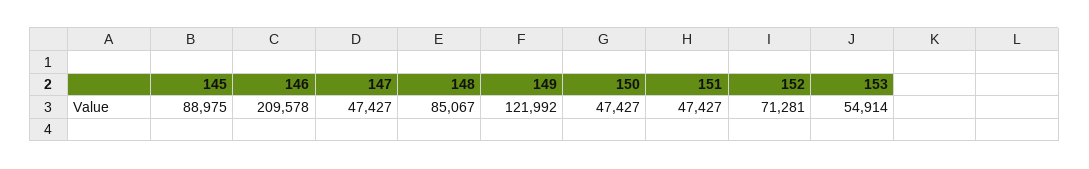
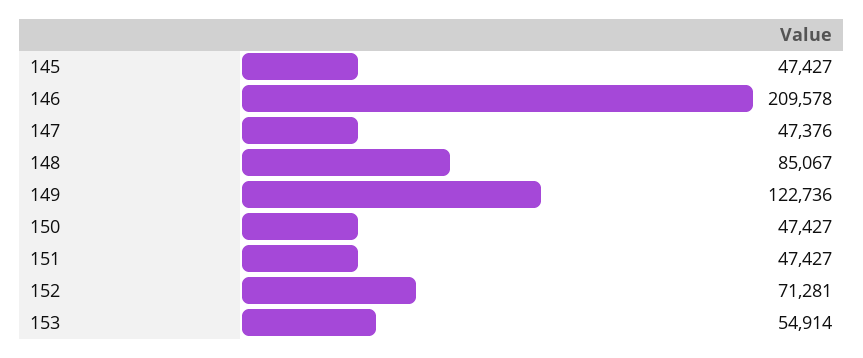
145: 88975 -> 47427
147: 47427 -> 47376
149: 121992 -> 122736

